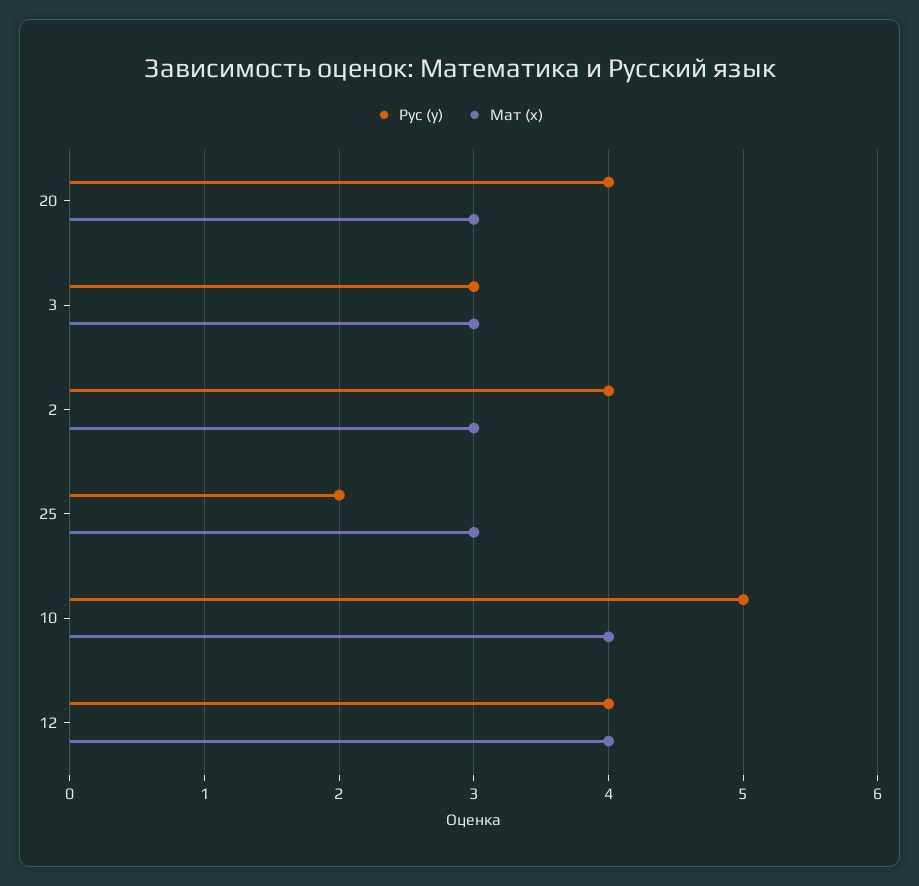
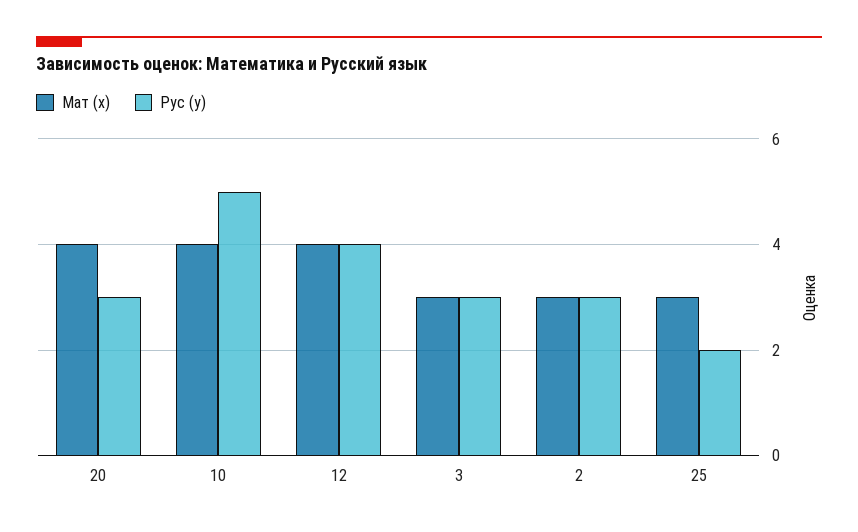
Рус (y), 20: 4 -> 3
Мат (x), 20: 3 -> 4
Рус (y), 2: 4 -> 3

